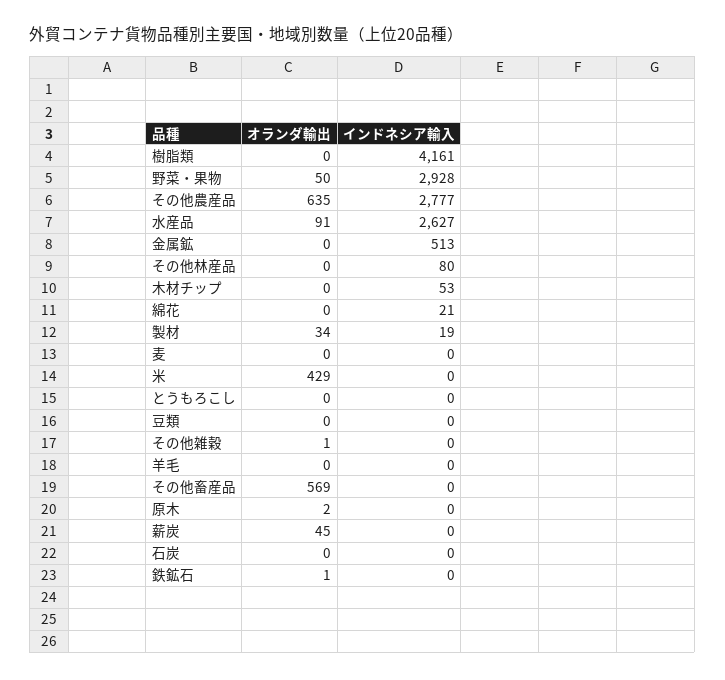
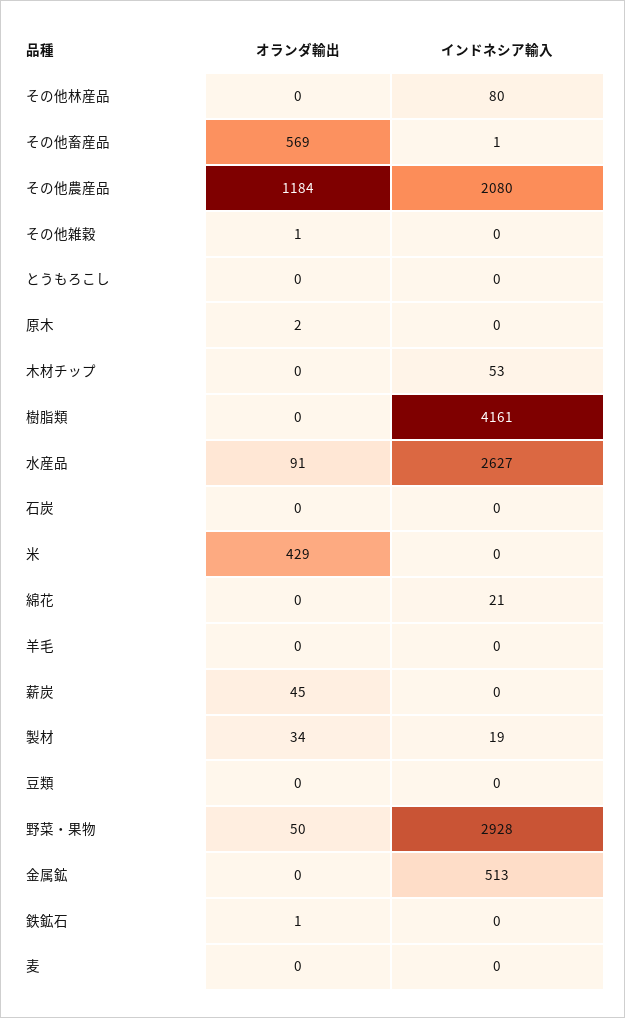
オランダ輸出, その他農産品: 635 -> 1184
インドネシア輸入, その他農産品: 2777 -> 2080
インドネシア輸入, その他畜産品: 0 -> 1

